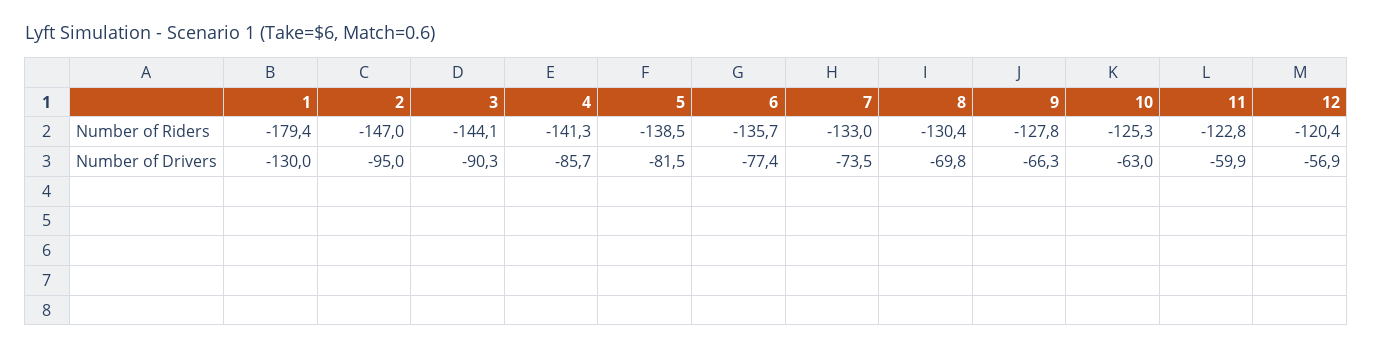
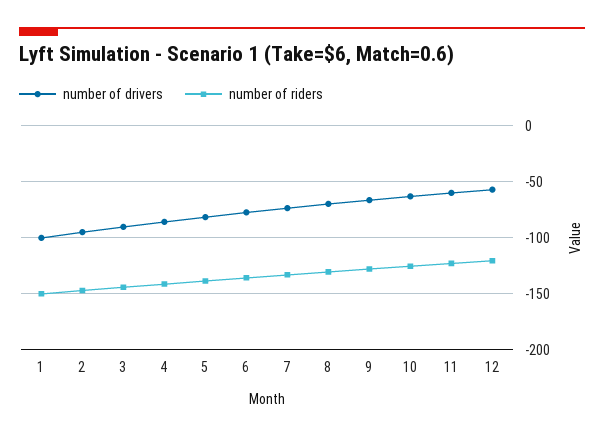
Number of Riders, 1: -179.4 -> -150
Number of Drivers, 1: -130 -> -100

